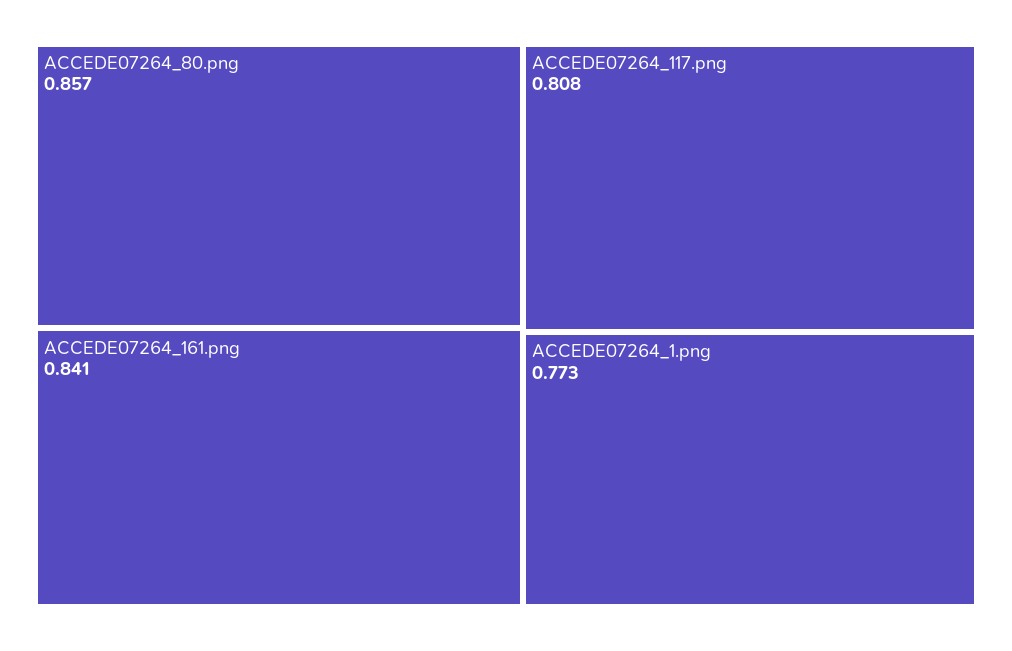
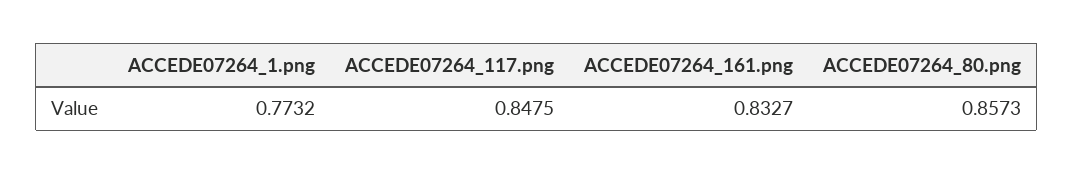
ACCEDE07264_161.png: 0.841 -> 0.8327
ACCEDE07264_117.png: 0.808 -> 0.8475

